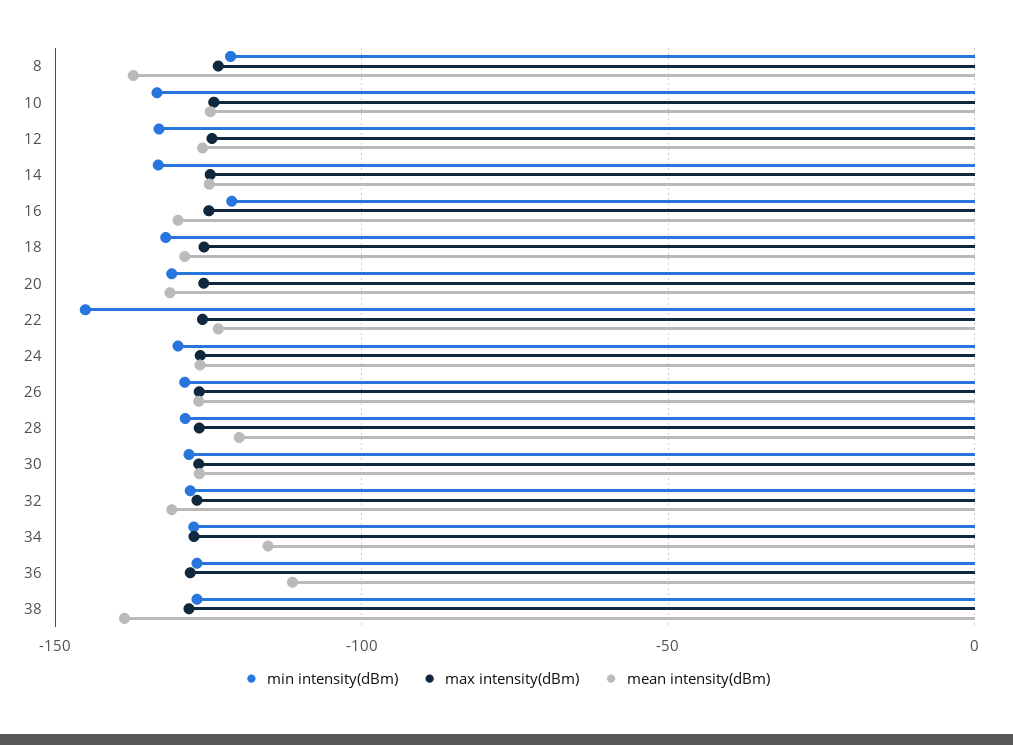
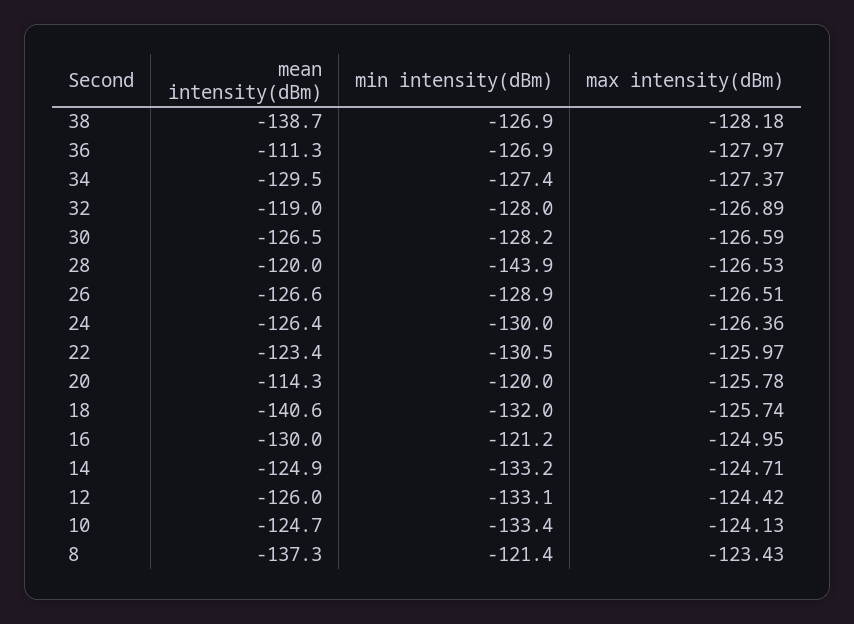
mean intensity(dBm), 18: -130 -> -140.6
min intensity(dBm), 20: -130 -> -120
mean intensity(dBm), 20: -130 -> -114.3
min intensity(dBm), 22: -145 -> -130.5
min intensity(dBm), 28: -130 -> -143.9
mean intensity(dBm), 32: -130 -> -119
mean intensity(dBm), 34: -115 -> -129.5

